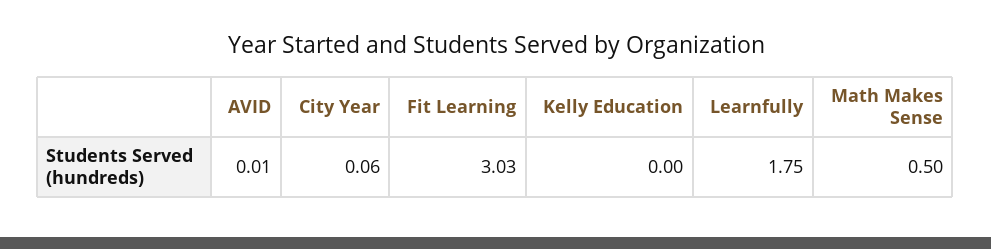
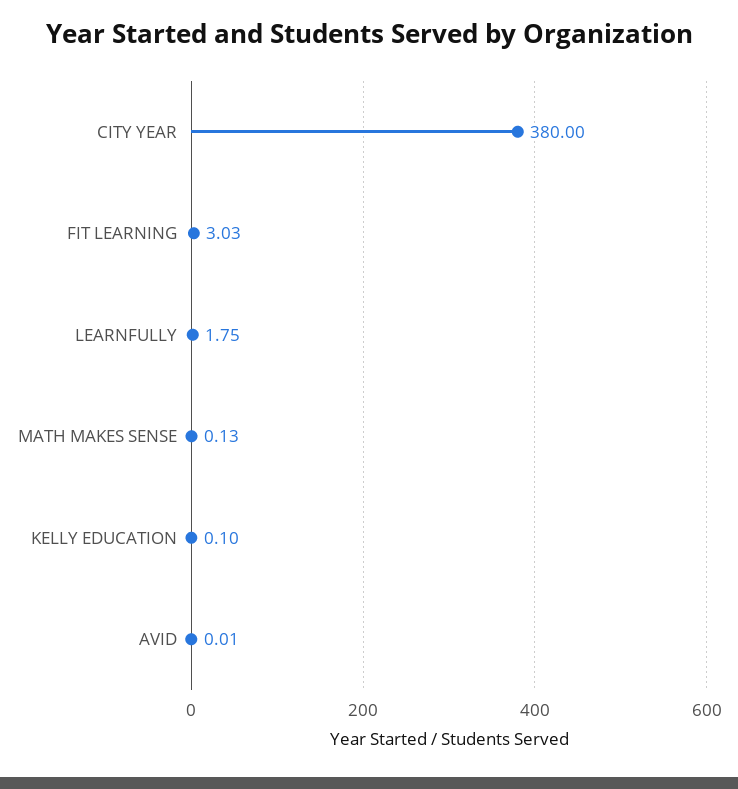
City Year: 0.06 -> 380
Kelly Education: 0 -> 0.1
Math Makes Sense: 0.5 -> 0.13

